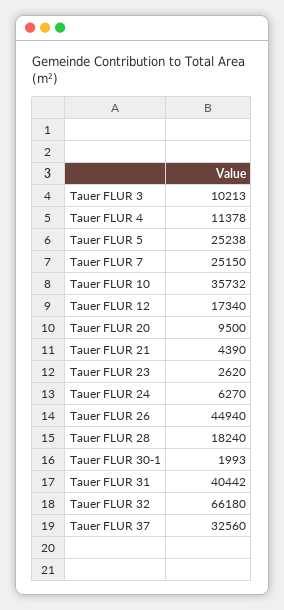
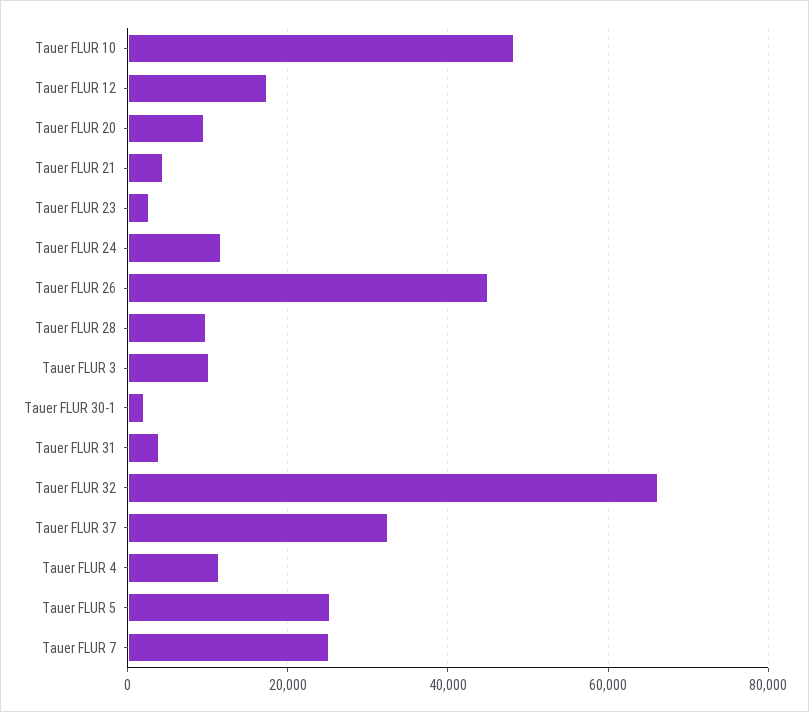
Tauer FLUR 10: 35732 -> 48000
Tauer FLUR 24: 6270 -> 12000
Tauer FLUR 28: 18240 -> 10000
Tauer FLUR 31: 40442 -> 4000

